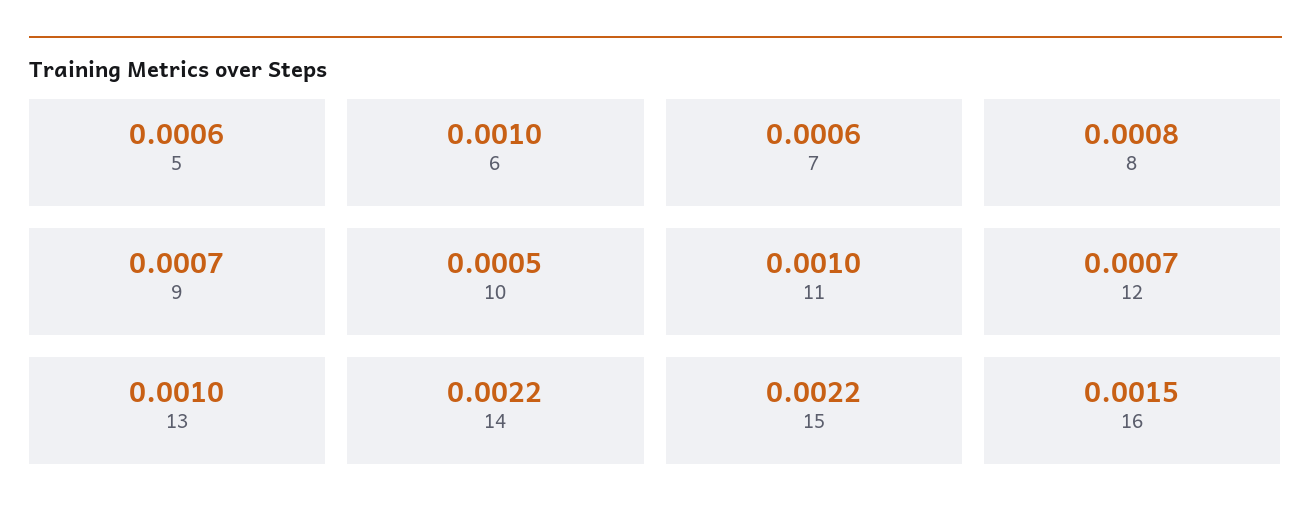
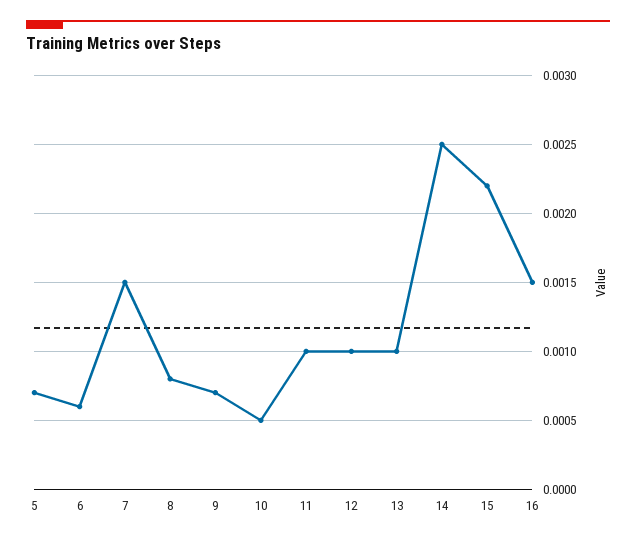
5: 0.0006 -> 0.0007
6: 0.001 -> 0.0006
7: 0.0006 -> 0.0015
12: 0.0007 -> 0.001
14: 0.0022 -> 0.0025

